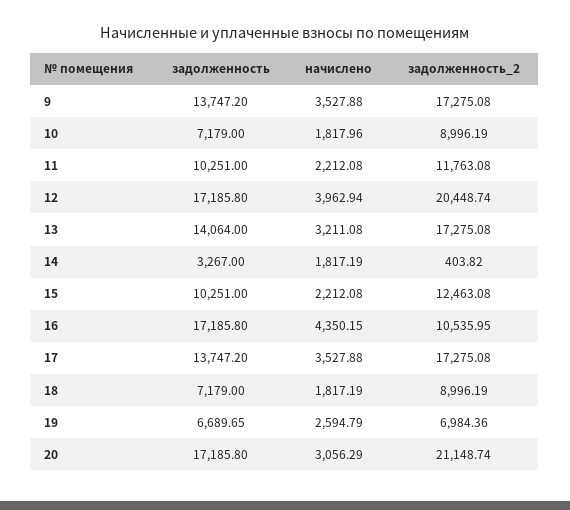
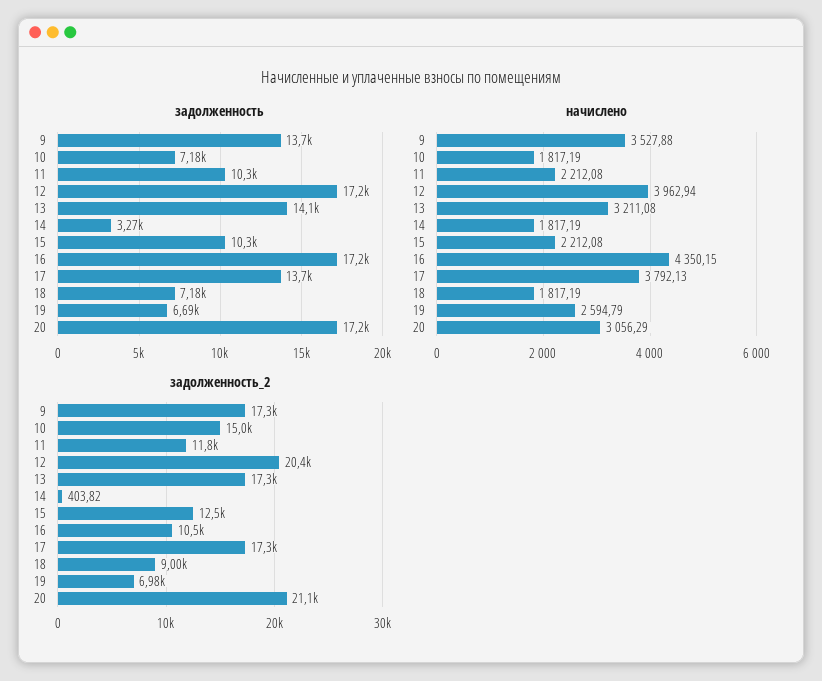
начислено, 10: 1817.96 -> 1817.19
задолженность_2, 10: 8996.19 -> 15000
начислено, 17: 3527.88 -> 3792.13

